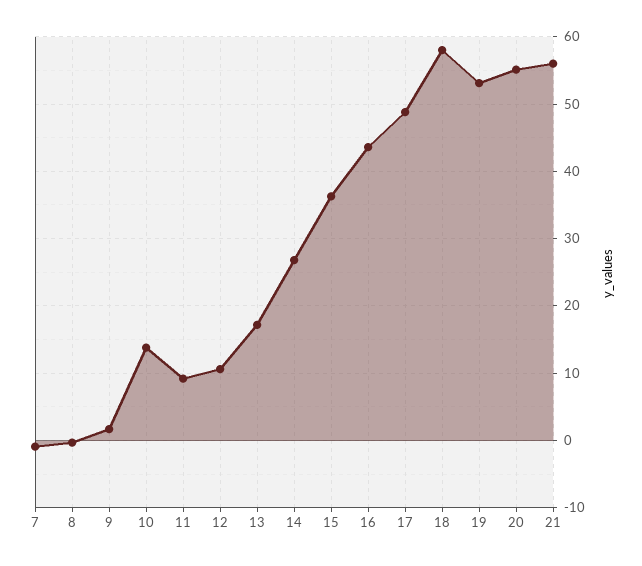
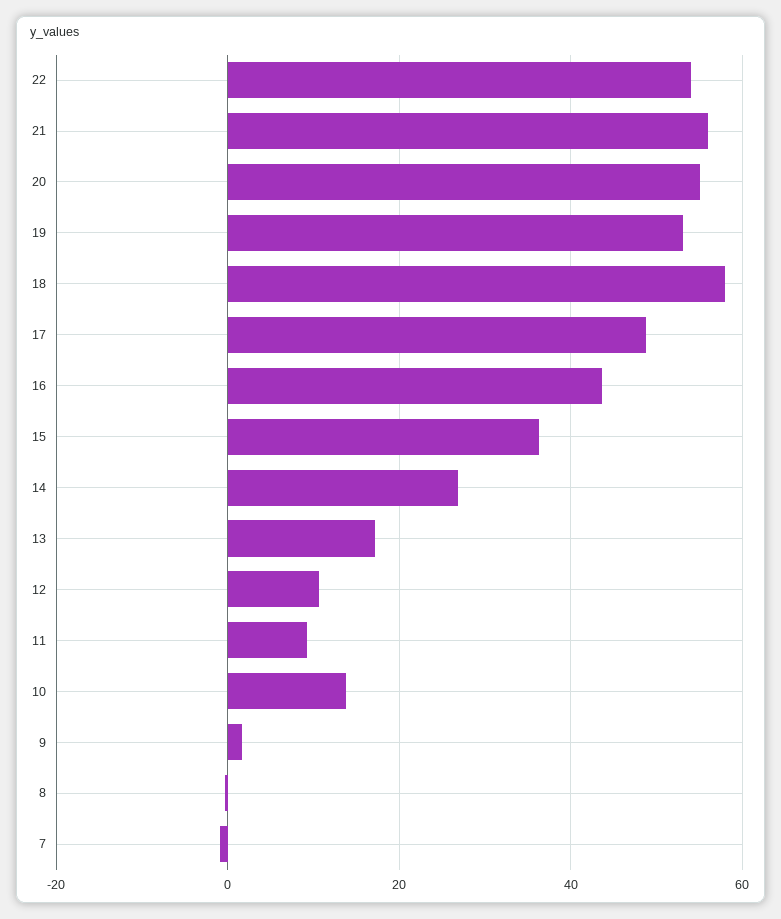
22: none -> 54

